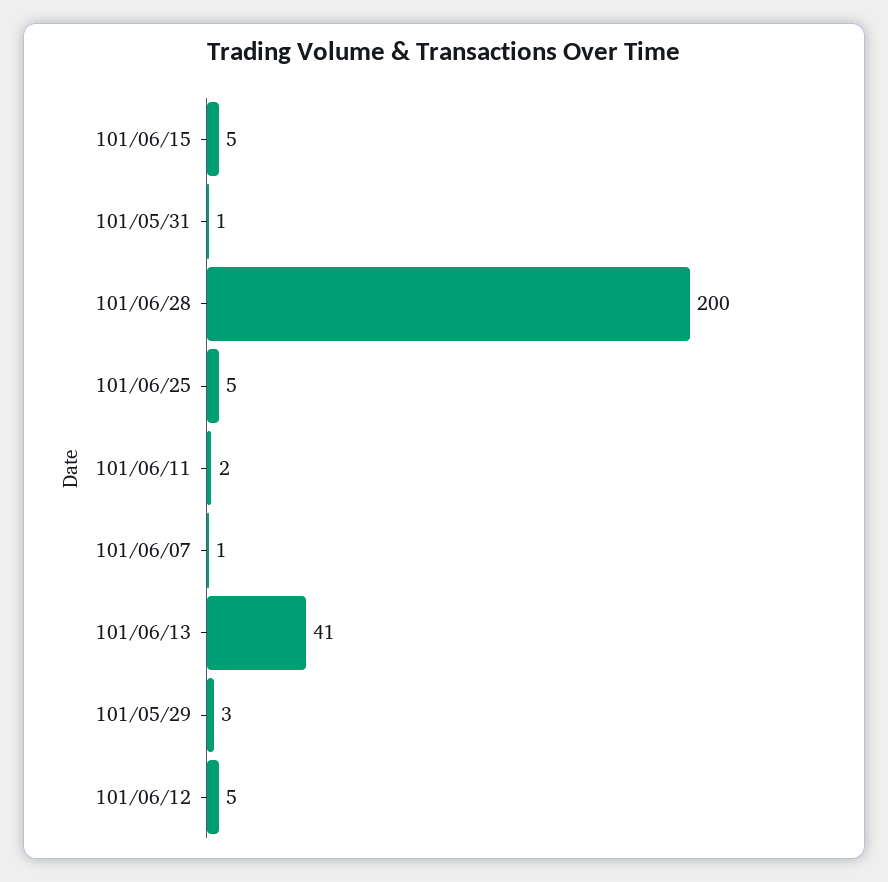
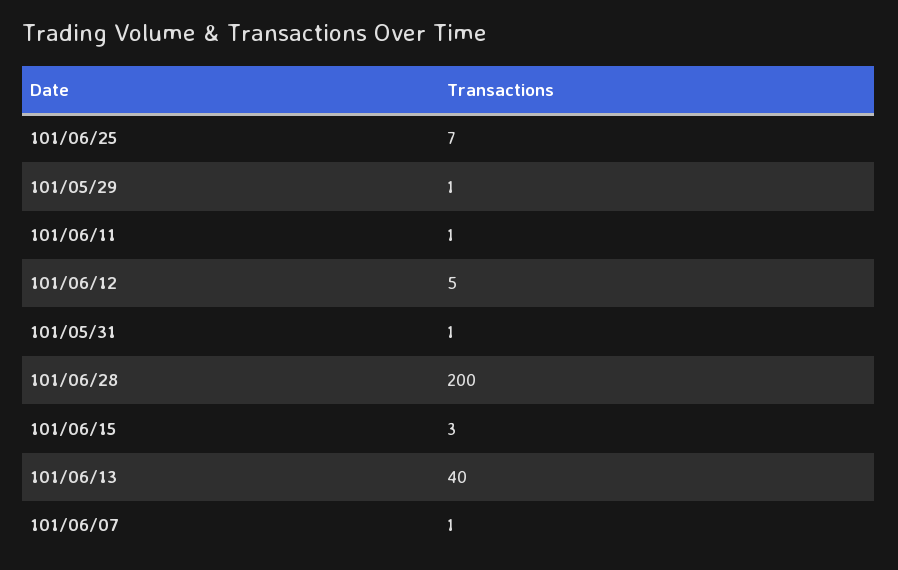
101/06/15: 5 -> 3
101/06/25: 5 -> 7
101/06/11: 2 -> 1
101/06/13: 41 -> 40
101/05/29: 3 -> 1

